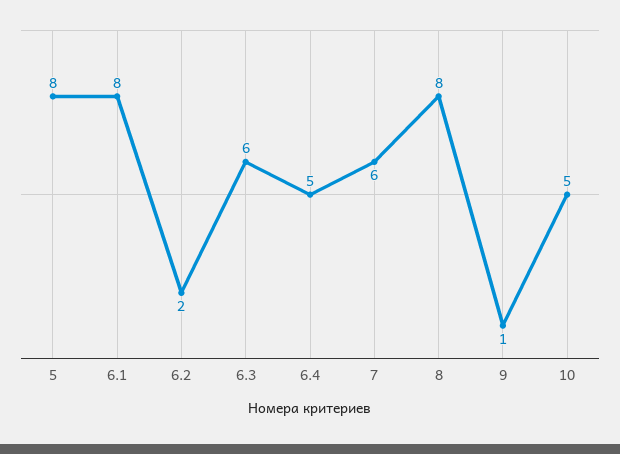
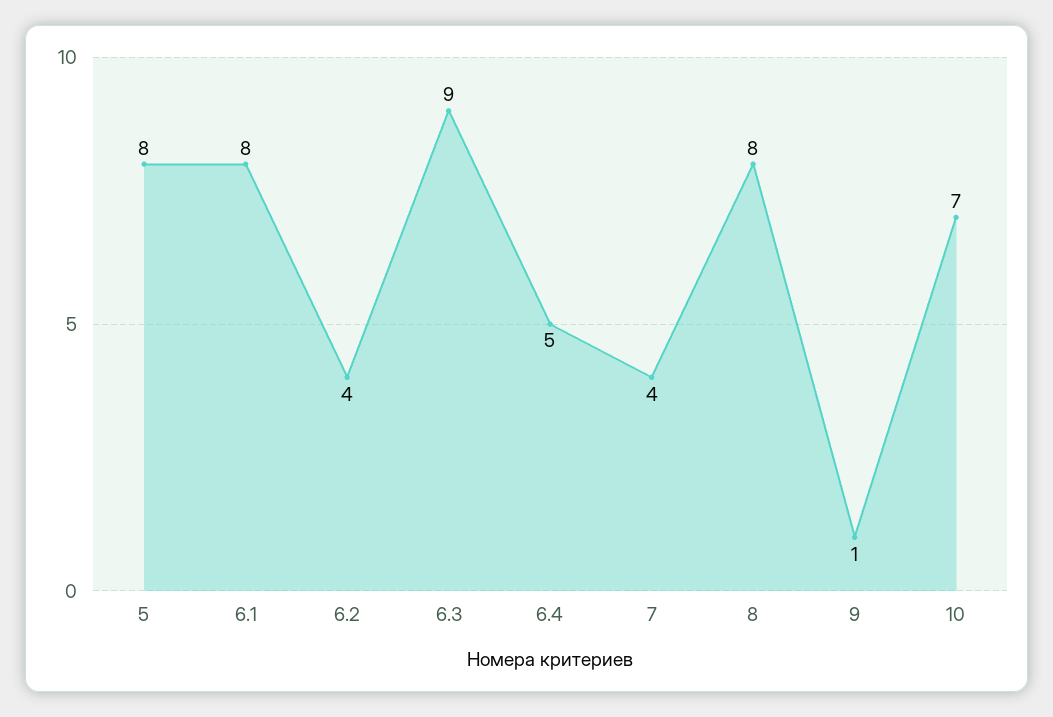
6.2: 2 -> 4
6.3: 6 -> 9
7: 6 -> 4
10: 5 -> 7

